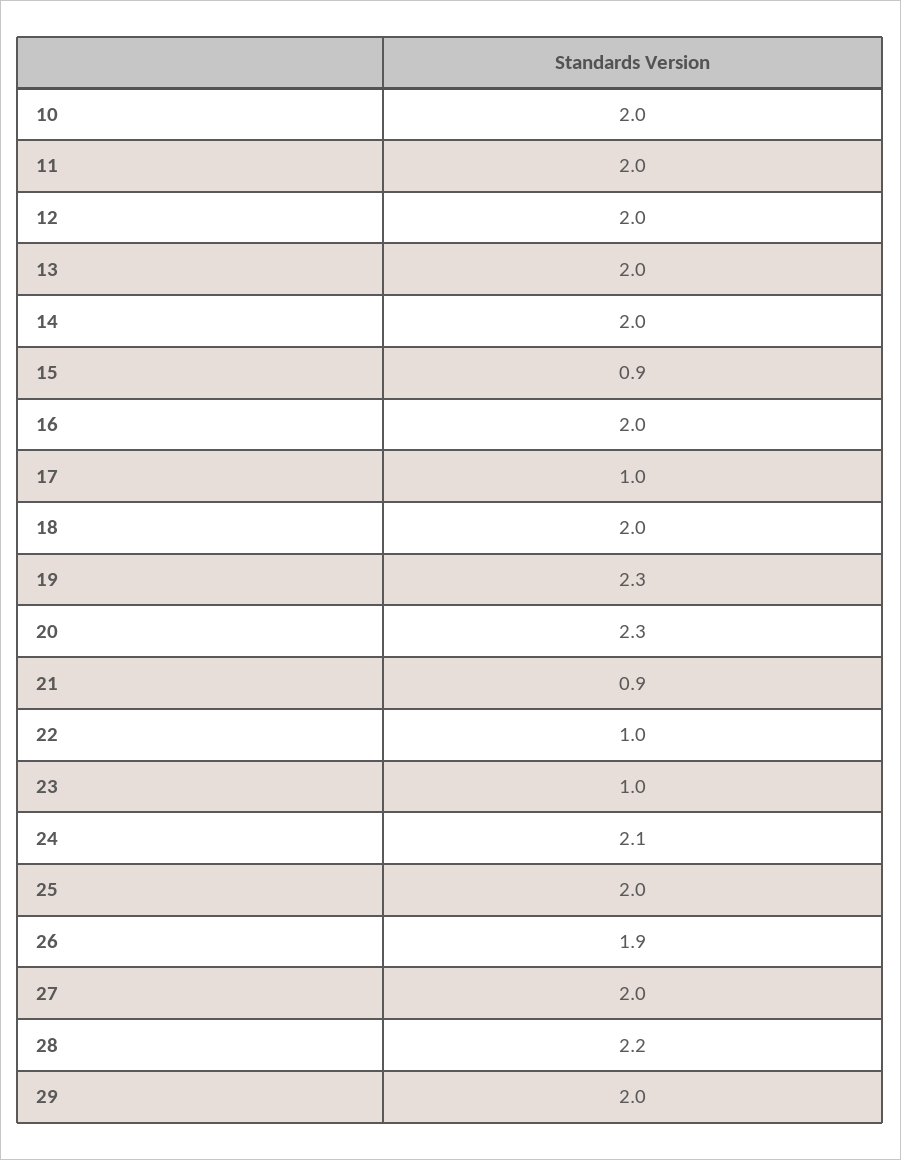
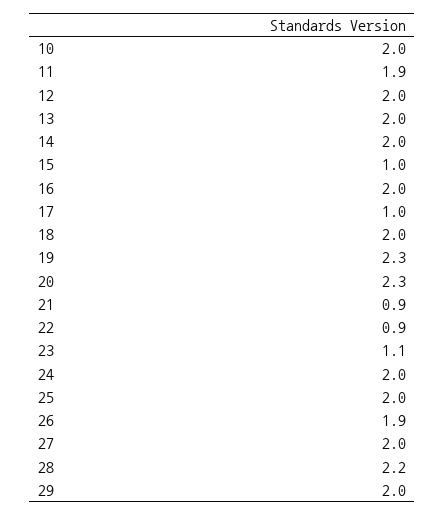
11: 2 -> 1.9
15: 0.9 -> 1
22: 1 -> 0.9
23: 1 -> 1.1
24: 2.1 -> 2

